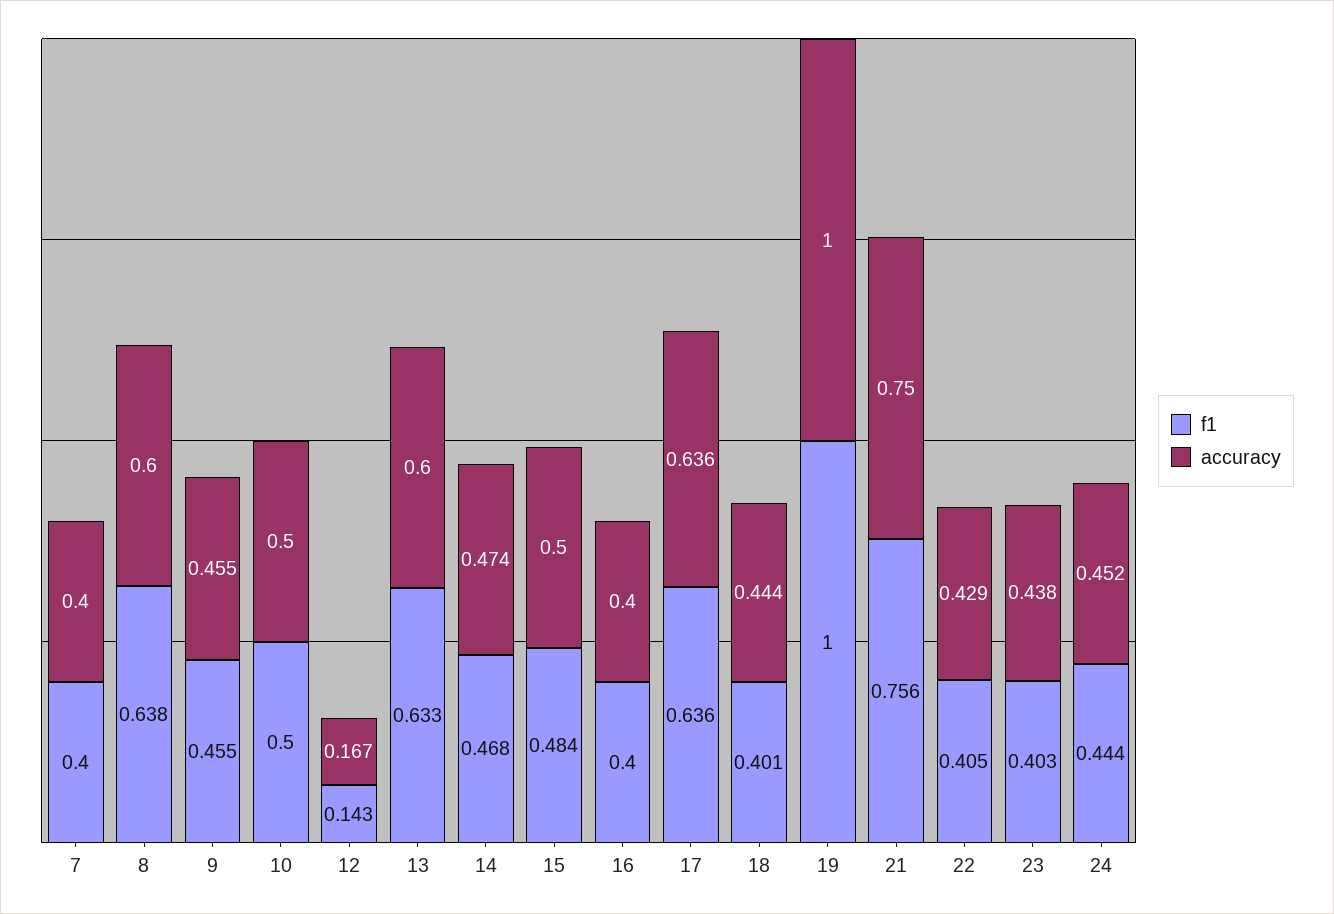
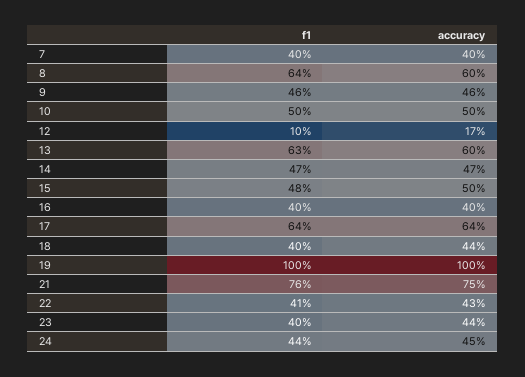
f1, 12: 0.143 -> 0.1

